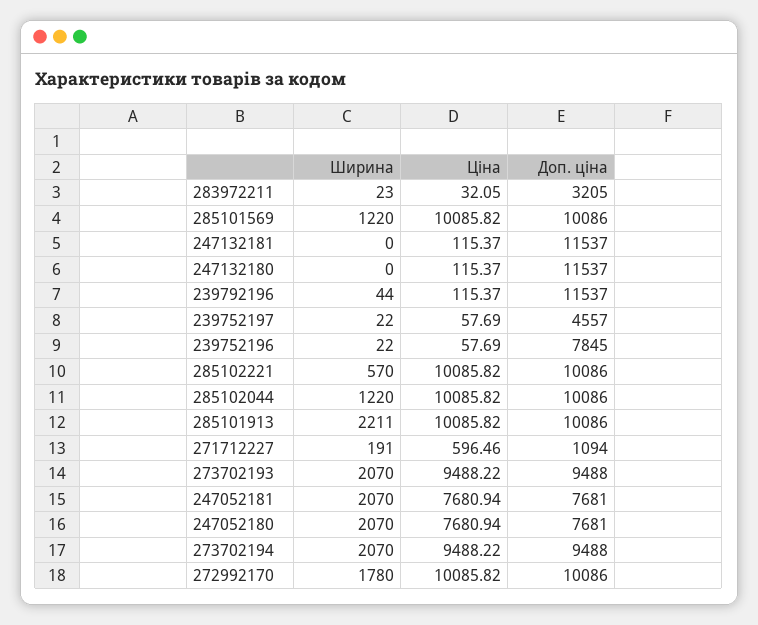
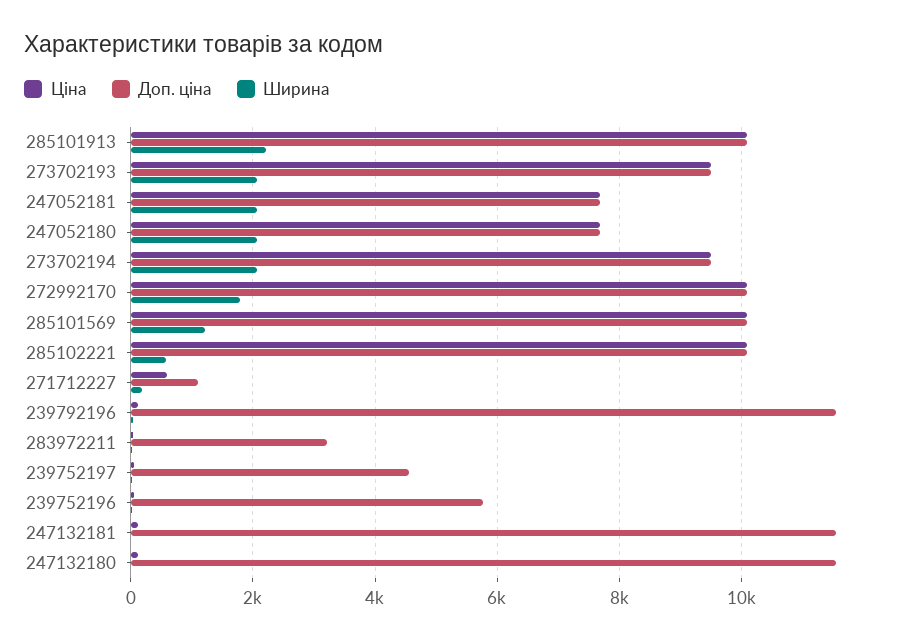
Доп. ціна, 239752196: 7845 -> 5800
Ширина, 285102044: 1220 -> none
Ціна, 285102044: 10085.82 -> none
Доп. ціна, 285102044: 10086 -> none

